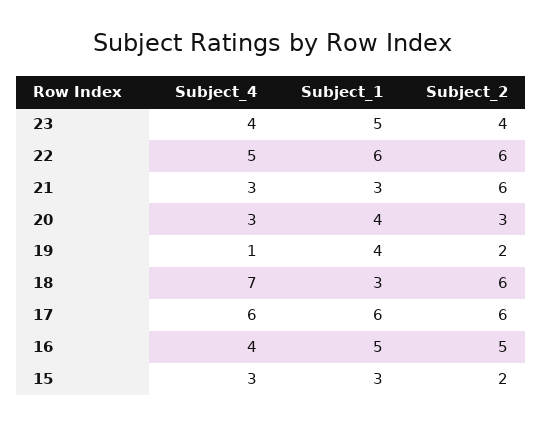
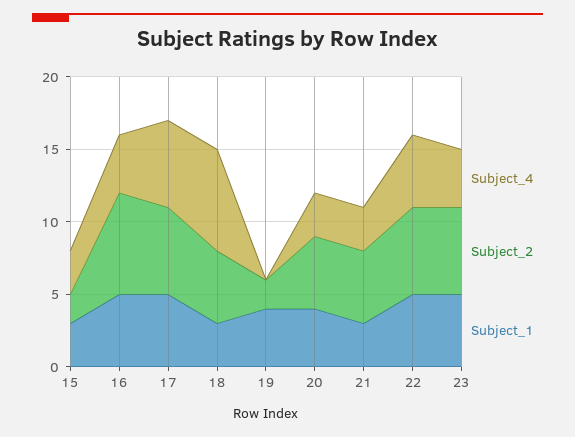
Subject_2, 23: 4 -> 6
Subject_1, 22: 6 -> 5
Subject_2, 21: 6 -> 5
Subject_2, 20: 3 -> 5
Subject_4, 19: 1 -> 0
Subject_2, 18: 6 -> 5
Subject_1, 17: 6 -> 5
Subject_2, 16: 5 -> 7

